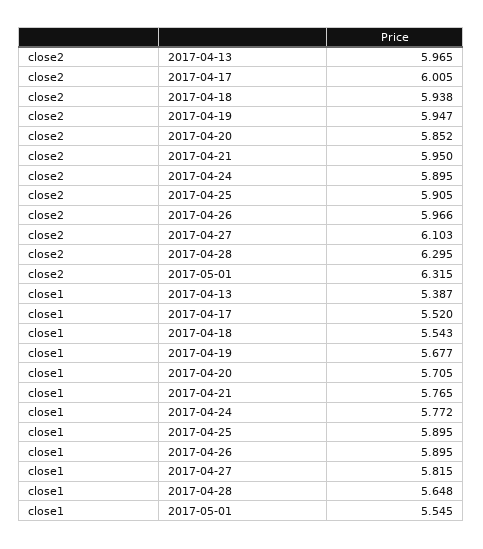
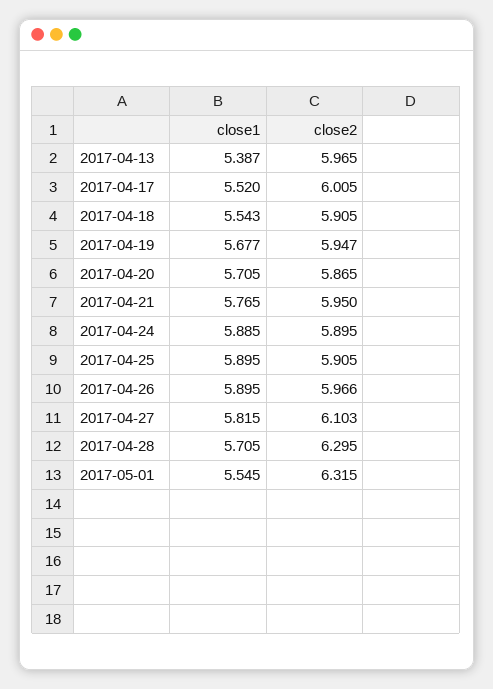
close2, 2017-04-18: 5.938 -> 5.905
close2, 2017-04-20: 5.852 -> 5.865
close1, 2017-04-24: 5.772 -> 5.885
close1, 2017-04-28: 5.648 -> 5.705

